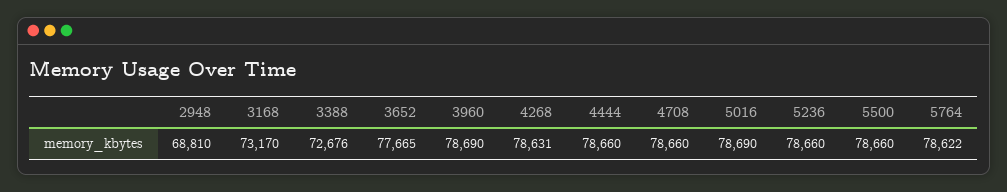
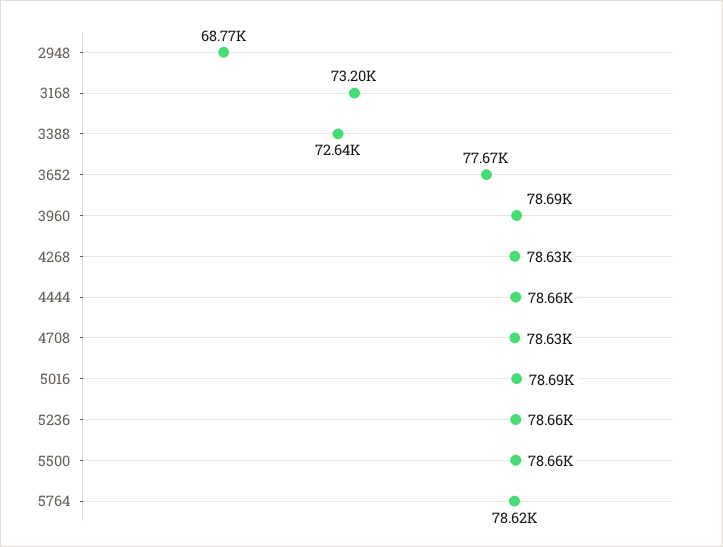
2948: 68810 -> 68770
3168: 73170 -> 73200
3388: 72676 -> 72640
4708: 78660 -> 78630

